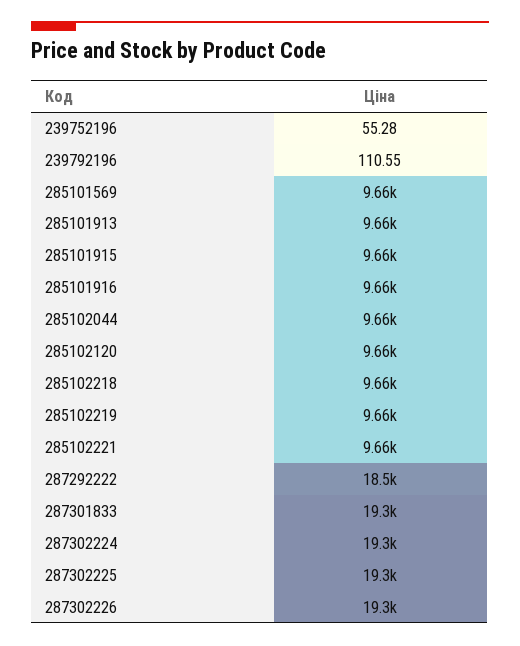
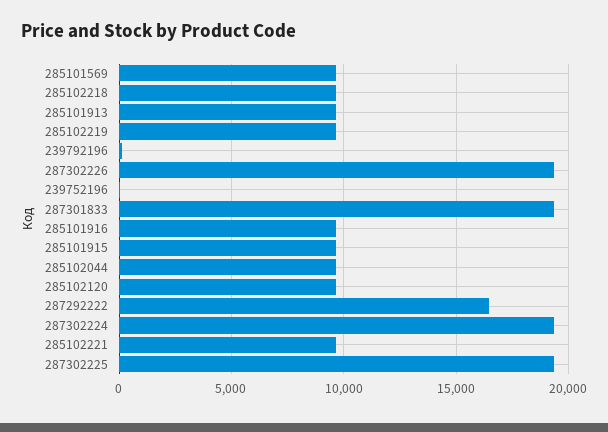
287292222: 18500 -> 16500

